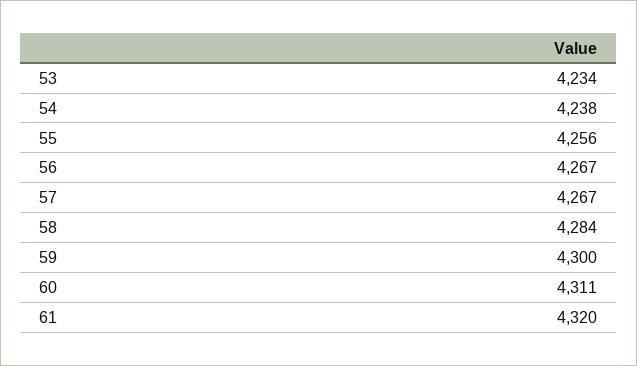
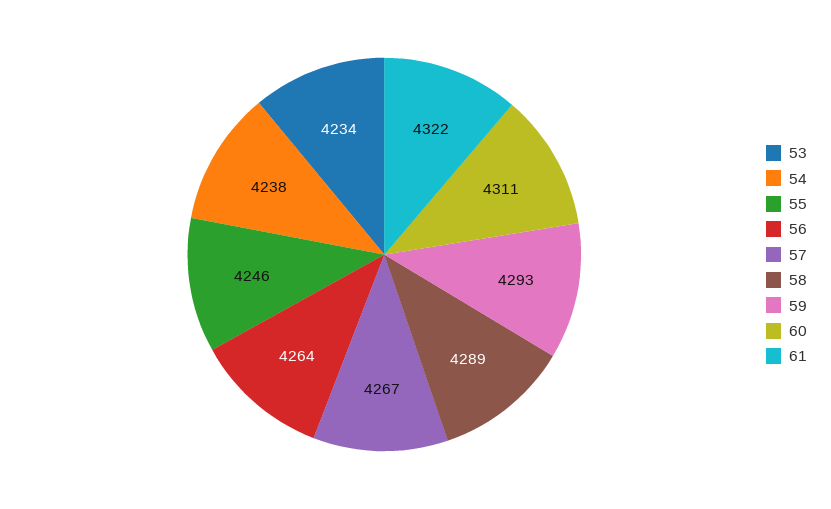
55: 4256 -> 4246
56: 4267 -> 4264
58: 4284 -> 4289
59: 4300 -> 4293
61: 4320 -> 4322

